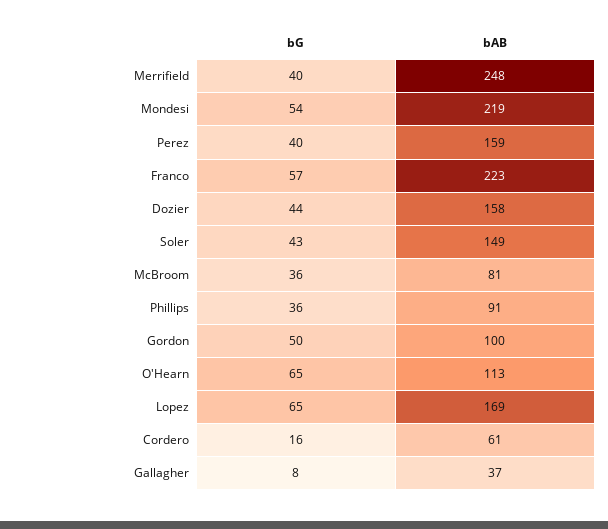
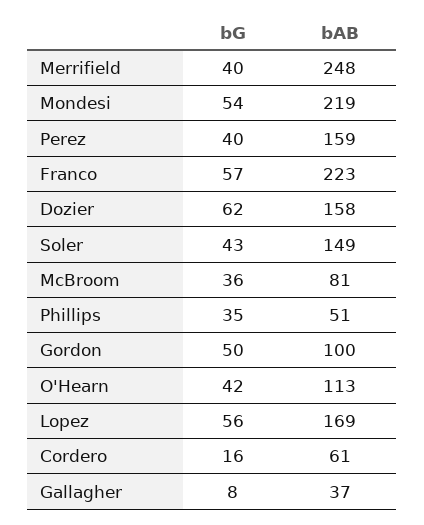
bG, Dozier: 44 -> 62
bG, Phillips: 36 -> 35
bAB, Phillips: 91 -> 51
bG, O'Hearn: 65 -> 42
bG, Lopez: 65 -> 56

